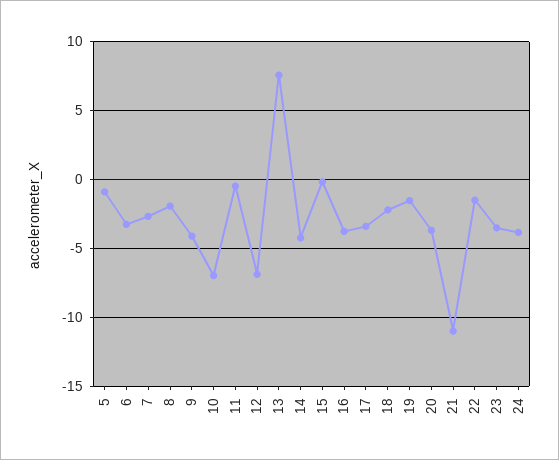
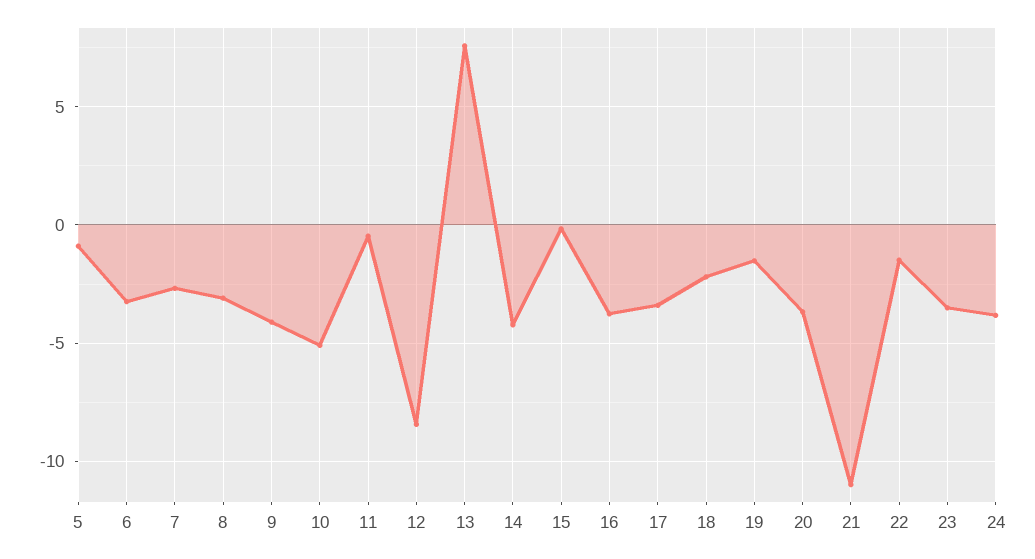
8: -2 -> -3
10: -7 -> -5
12: -7 -> -8.5

